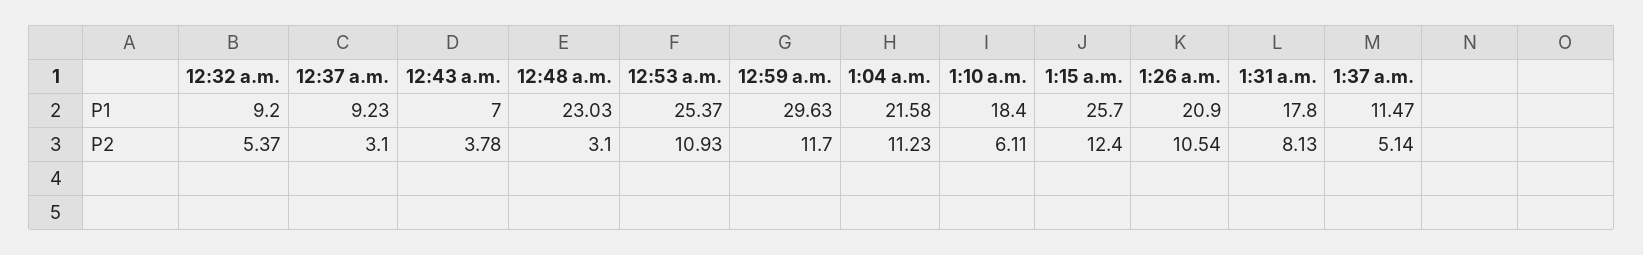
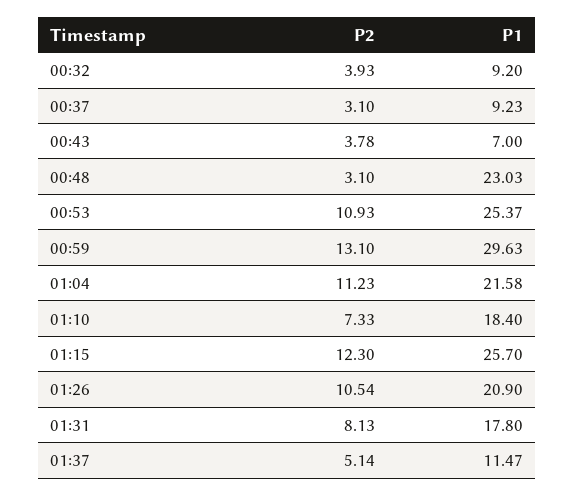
12:32 a.m., P2: 5.37 -> 3.93
12:59 a.m., P2: 11.7 -> 13.1
1:10 a.m., P2: 6.11 -> 7.33
1:15 a.m., P2: 12.4 -> 12.3

